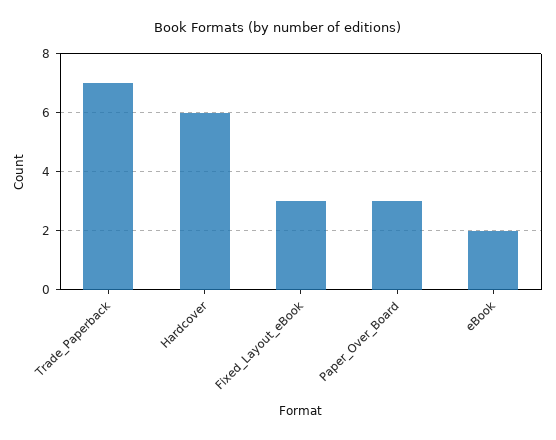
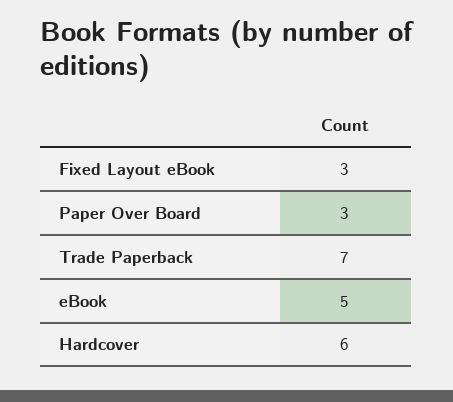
eBook: 2 -> 5

